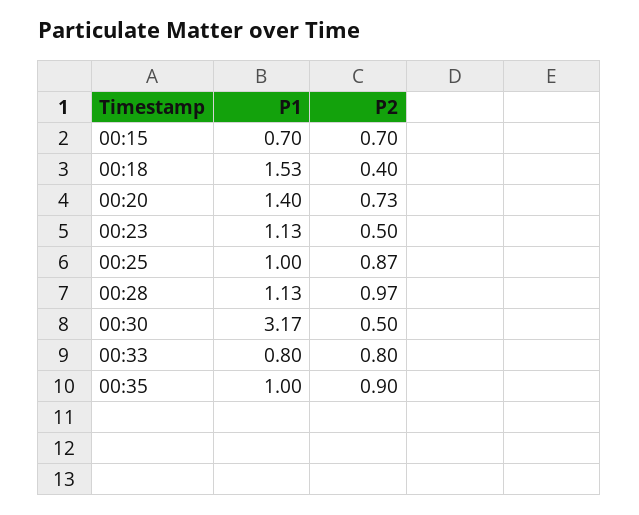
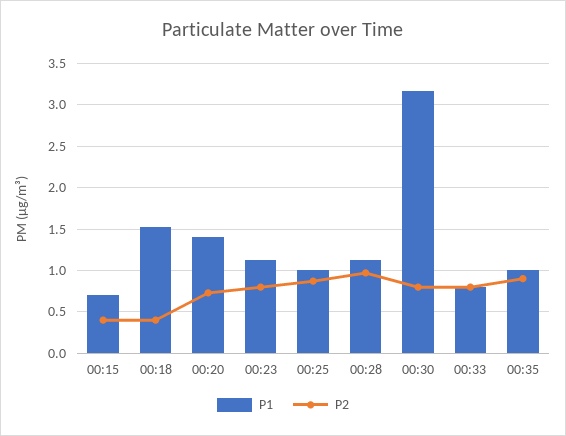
P2, 00:15: 0.7 -> 0.4
P2, 00:23: 0.5 -> 0.8
P2, 00:30: 0.5 -> 0.8

